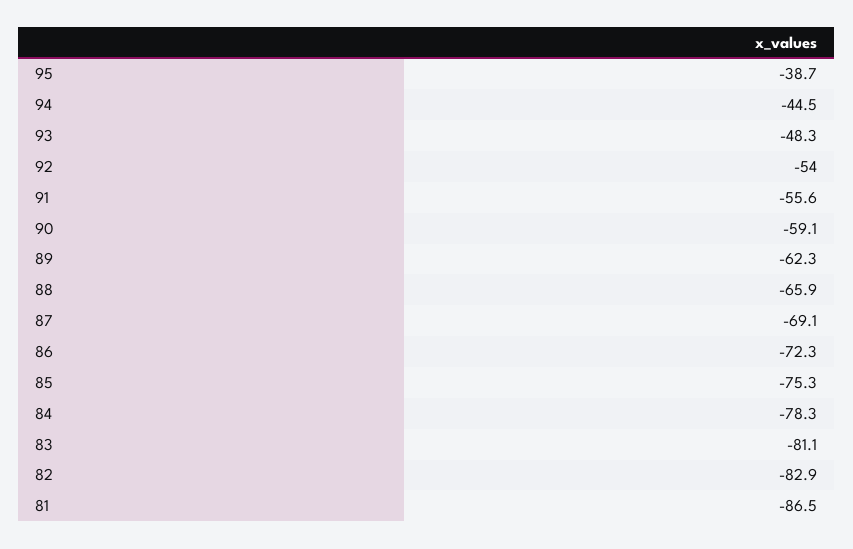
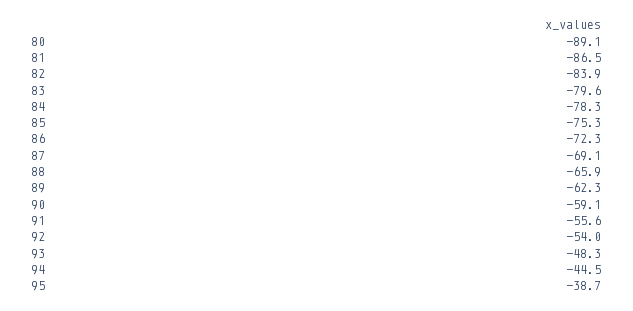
83: -81.1 -> -79.6
82: -82.9 -> -83.9
80: none -> -89.1

